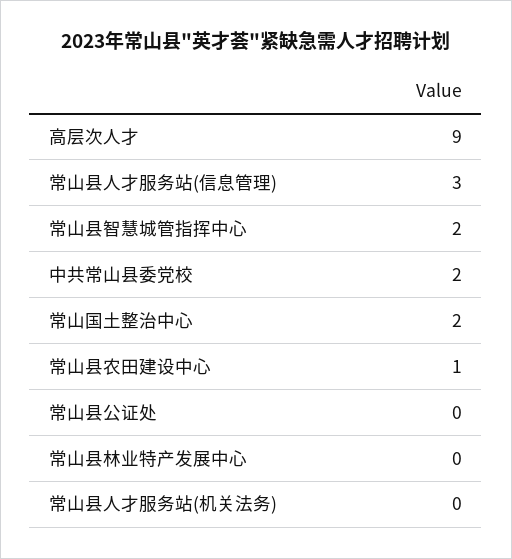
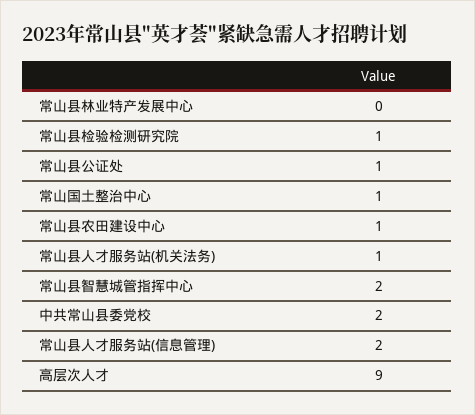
常山县人才服务站(信息管理): 3 -> 2
常山国土整治中心: 2 -> 1
常山县公证处: 0 -> 1
常山县人才服务站(机关法务): 0 -> 1
常山县检验检测研究院: none -> 1

